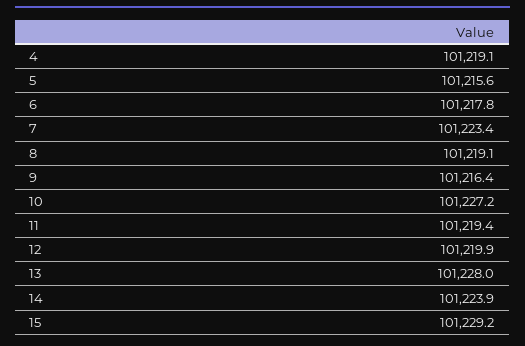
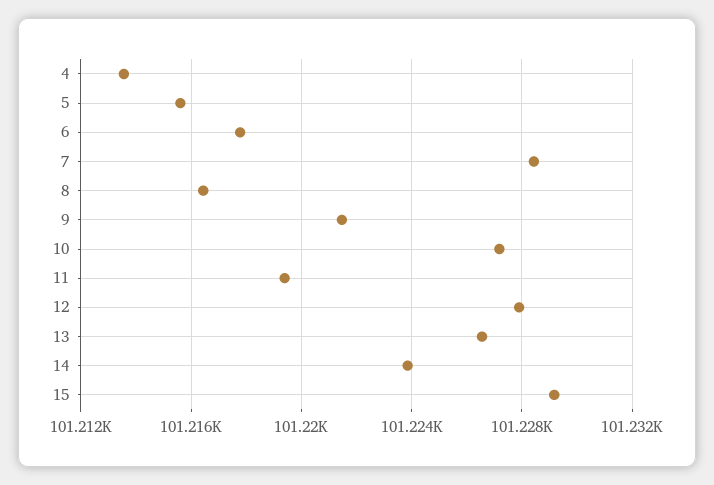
4: 101219.1 -> 101213.5
7: 101223.4 -> 101228.5
8: 101219.1 -> 101216.5
9: 101216.4 -> 101221.5
12: 101219.9 -> 101228
13: 101228 -> 101226.5

